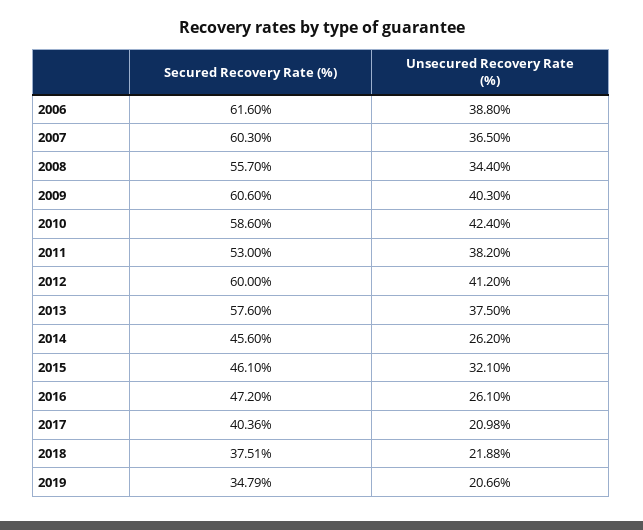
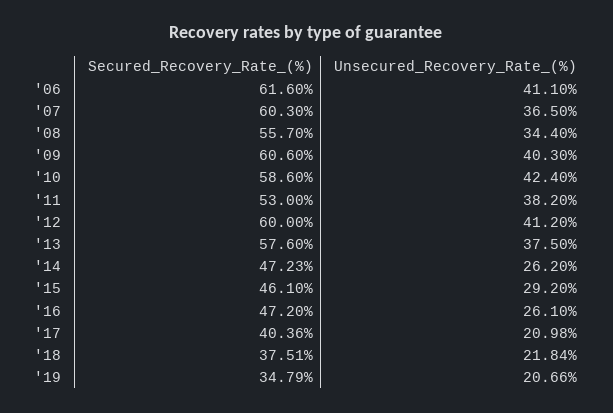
Unsecured Recovery Rate (%), 2006: 38.8 -> 41.1
Secured Recovery Rate (%), 2014: 45.6 -> 47.23
Unsecured Recovery Rate (%), 2015: 32.1 -> 29.2
Unsecured Recovery Rate (%), 2018: 21.88 -> 21.84

